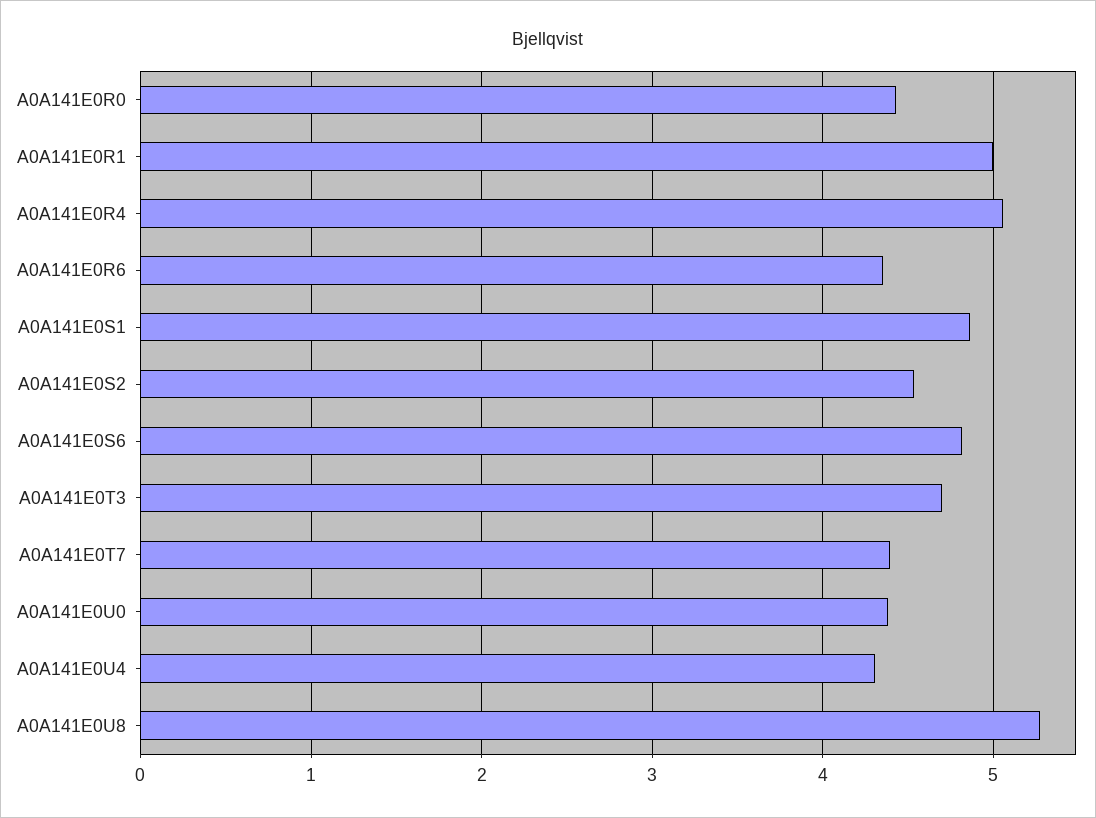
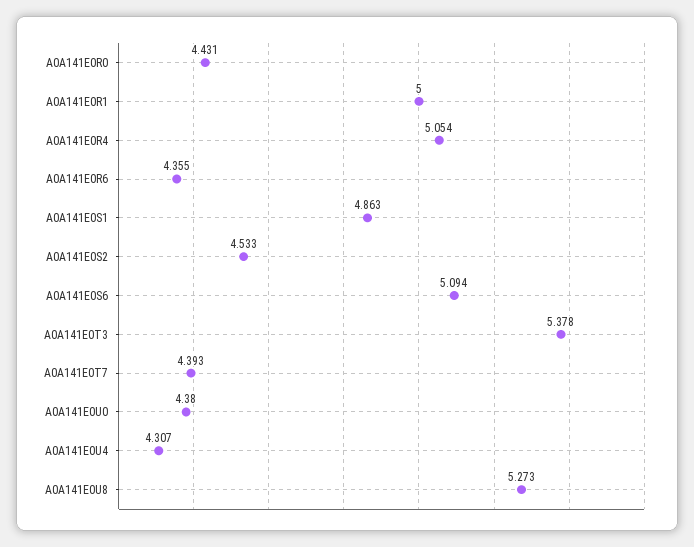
A0A141E0S6: 4.8 -> 5.094
A0A141E0T3: 4.7 -> 5.378

